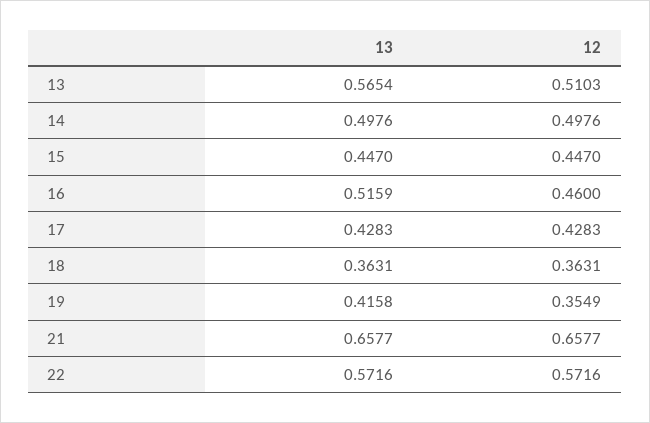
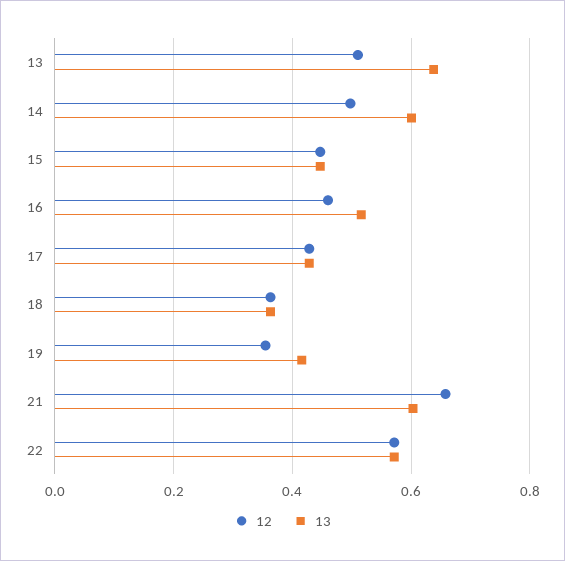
13, 13: 0.5654 -> 0.64
13, 14: 0.4976 -> 0.6
13, 21: 0.6577 -> 0.6

